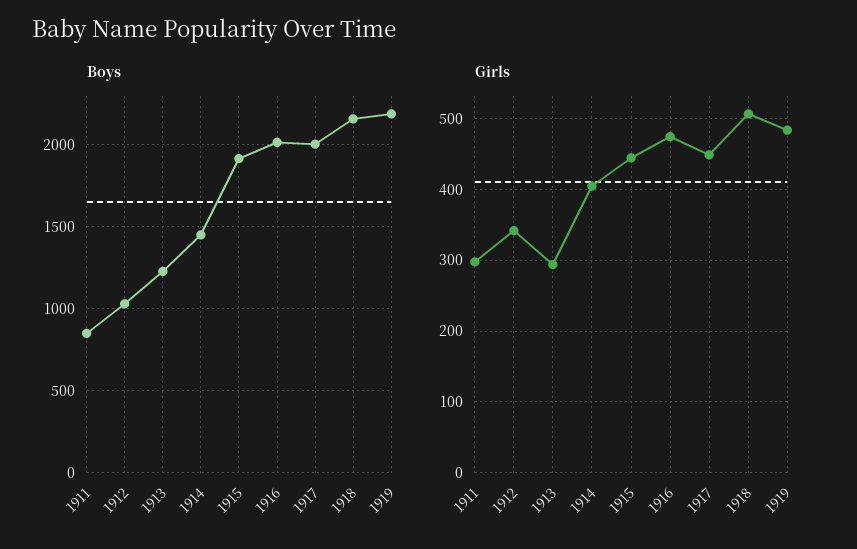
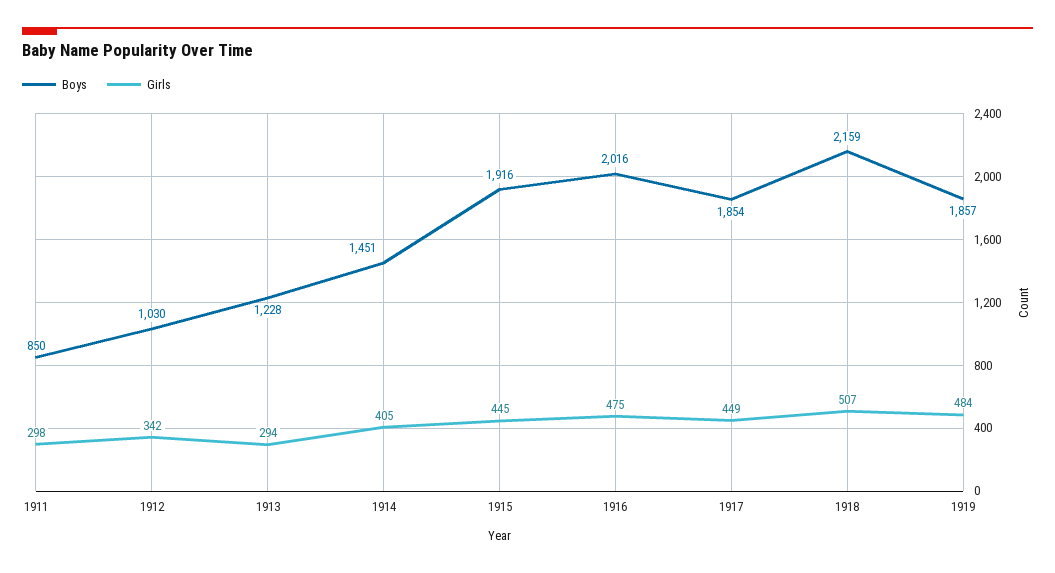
Boys, 1917: 2000 -> 1854
Boys, 1919: 2200 -> 1857

